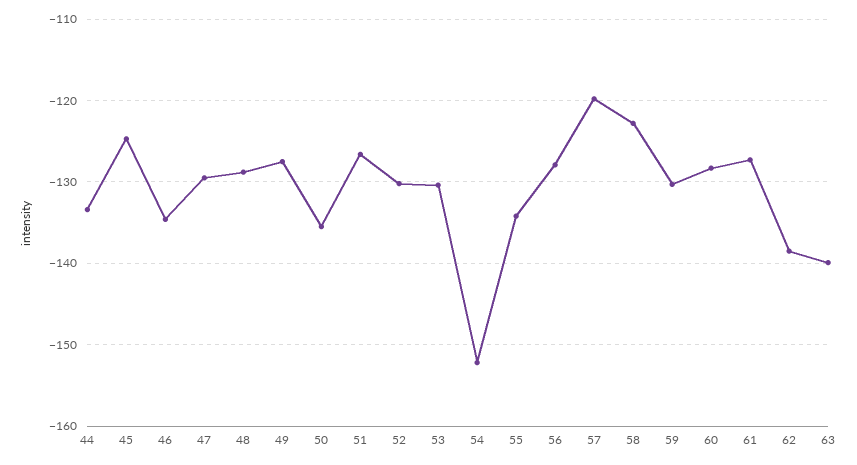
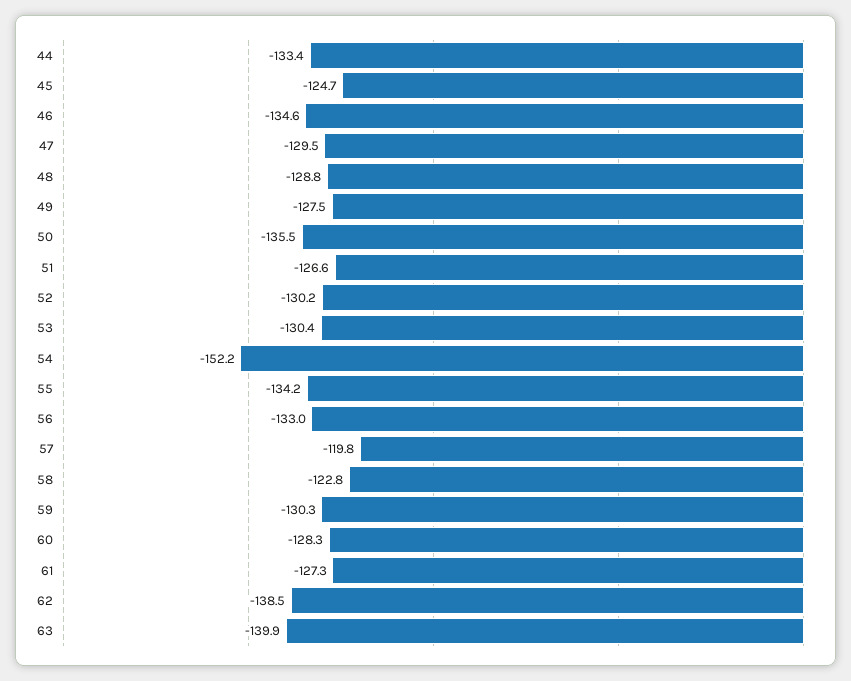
56: -128 -> -133

